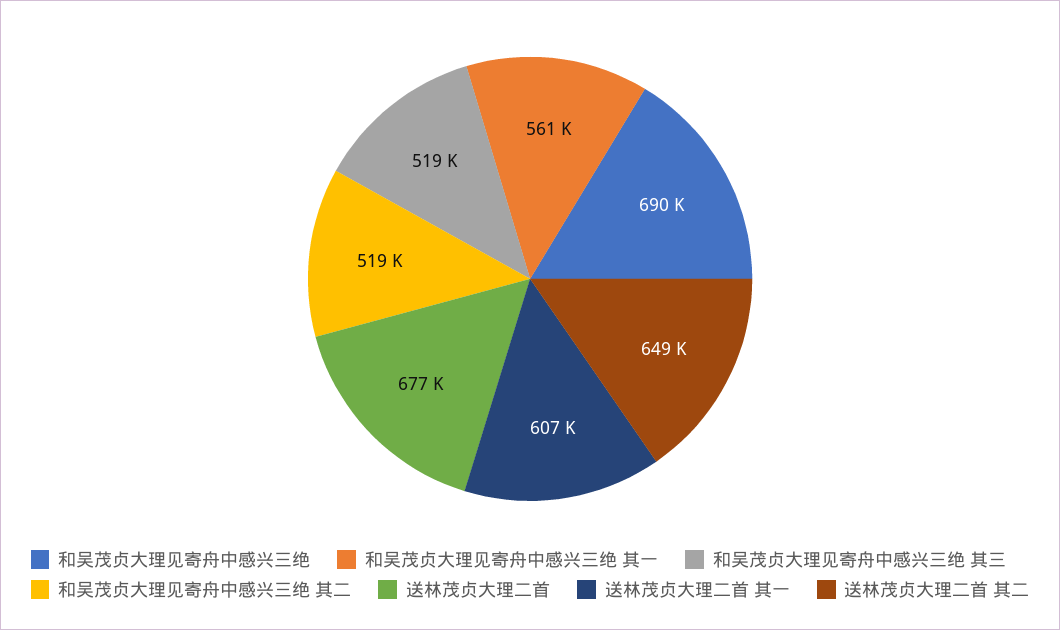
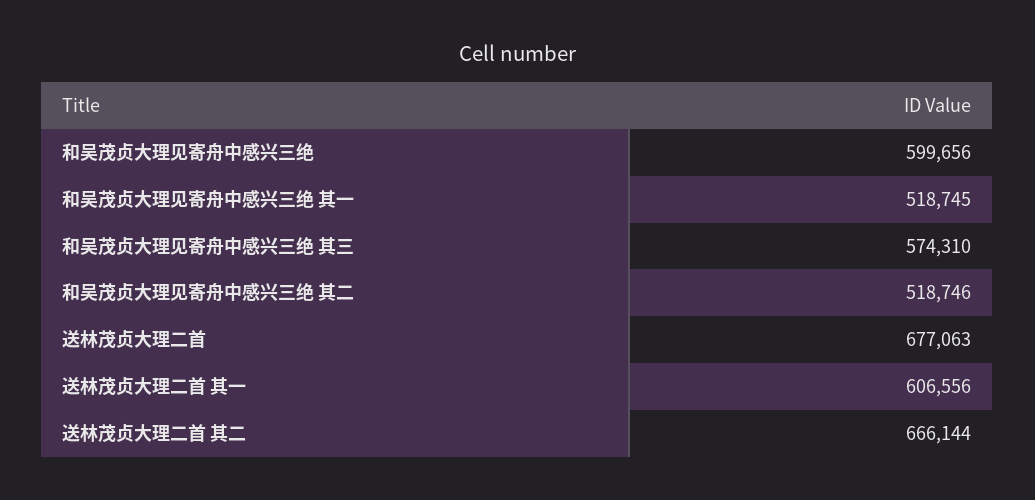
和吴茂贞大理见寄舟中感兴三绝: 690000 -> 599656
和吴茂贞大理见寄舟中感兴三绝 其一: 561000 -> 518745
和吴茂贞大理见寄舟中感兴三绝 其三: 519000 -> 574310
送林茂贞大理二首 其二: 649000 -> 666144

